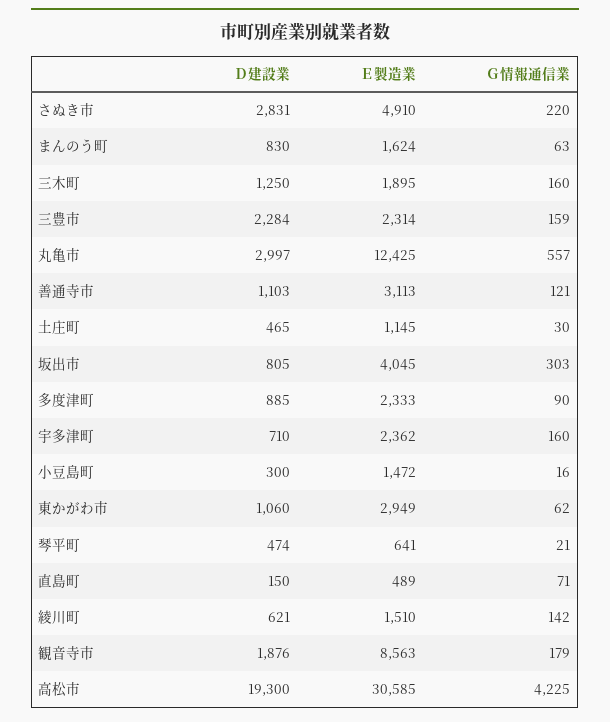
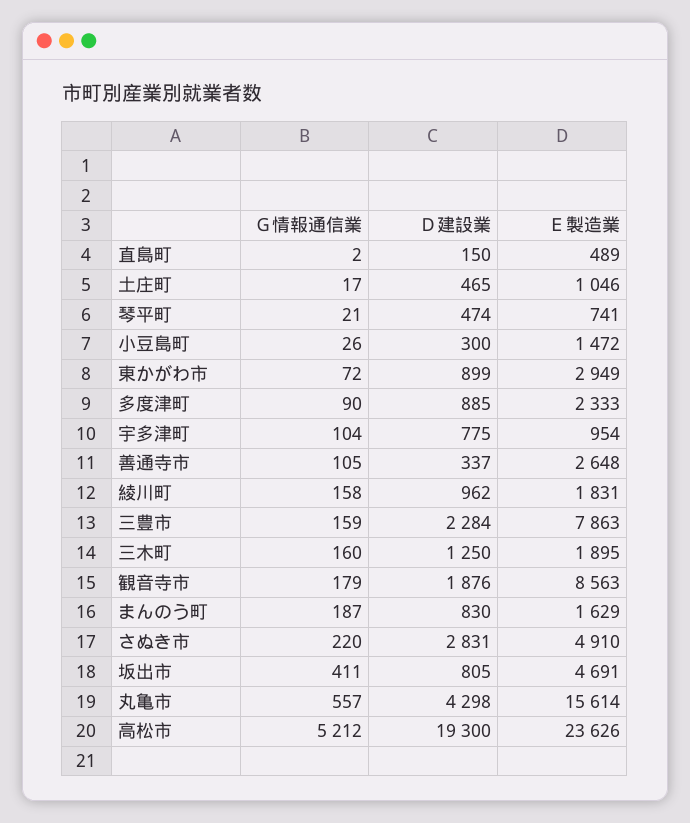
Ｅ製造業, まんのう町: 1624 -> 1629
Ｇ情報通信業, まんのう町: 63 -> 187
Ｅ製造業, 三豊市: 2314 -> 7863
Ｄ建設業, 丸亀市: 2997 -> 4298
Ｅ製造業, 丸亀市: 12425 -> 15614
Ｄ建設業, 善通寺市: 1103 -> 337
Ｅ製造業, 善通寺市: 3113 -> 2648
Ｇ情報通信業, 善通寺市: 121 -> 105
Ｅ製造業, 土庄町: 1145 -> 1046
Ｇ情報通信業, 土庄町: 30 -> 17
Ｅ製造業, 坂出市: 4045 -> 4691
Ｇ情報通信業, 坂出市: 303 -> 411
Ｄ建設業, 宇多津町: 710 -> 775
Ｅ製造業, 宇多津町: 2362 -> 954
Ｇ情報通信業, 宇多津町: 160 -> 104
Ｇ情報通信業, 小豆島町: 16 -> 26
Ｄ建設業, 東かがわ市: 1060 -> 899
Ｇ情報通信業, 東かがわ市: 62 -> 72
Ｅ製造業, 琴平町: 641 -> 741
Ｇ情報通信業, 直島町: 71 -> 2
Ｄ建設業, 綾川町: 621 -> 962
Ｅ製造業, 綾川町: 1510 -> 1831
Ｇ情報通信業, 綾川町: 142 -> 158
Ｅ製造業, 高松市: 30585 -> 23626
Ｇ情報通信業, 高松市: 4225 -> 5212

